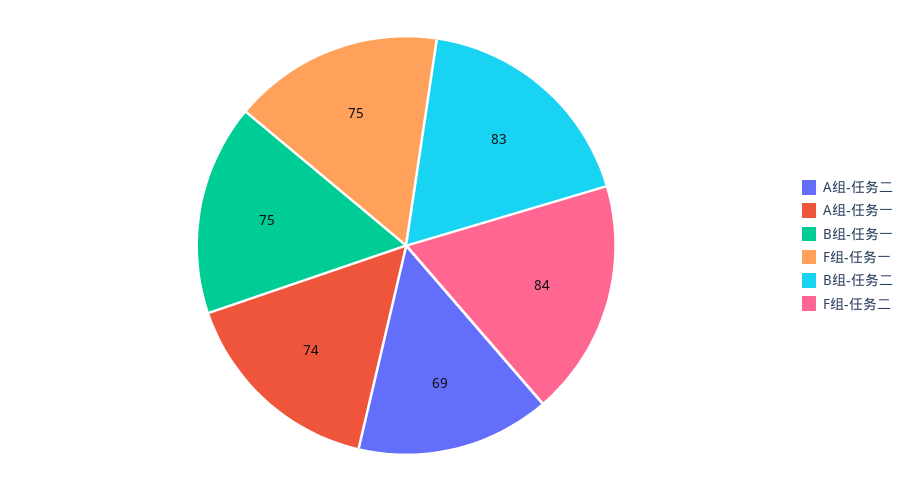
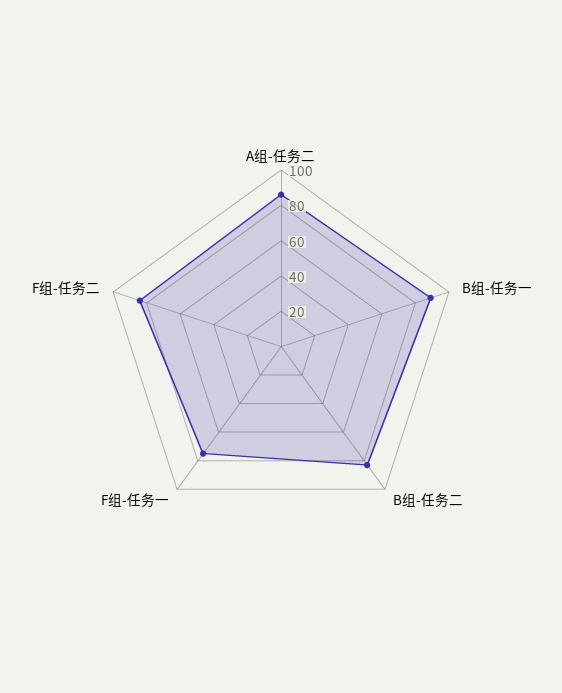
A组-任务二: 69 -> 85
A组-任务一: 74 -> none
B组-任务一: 75 -> 90

